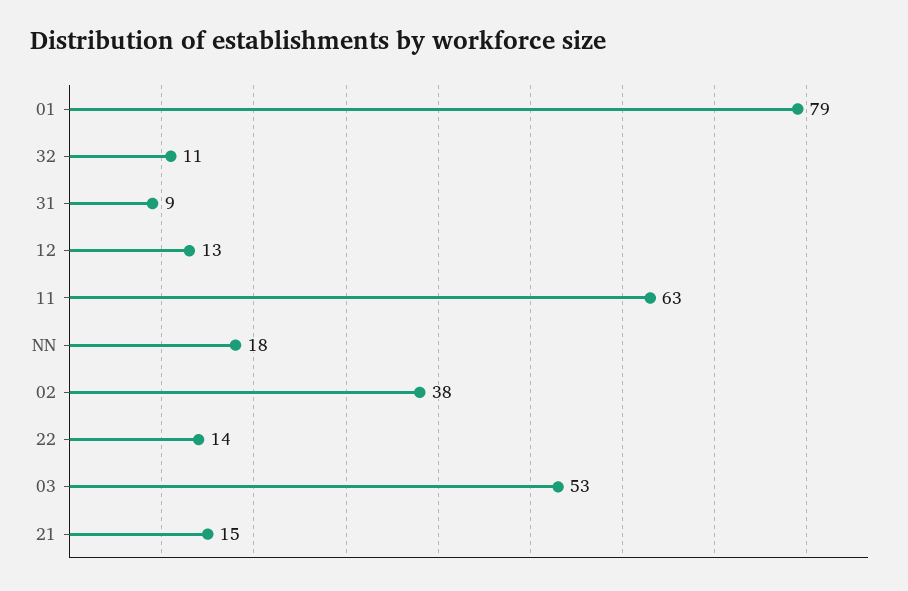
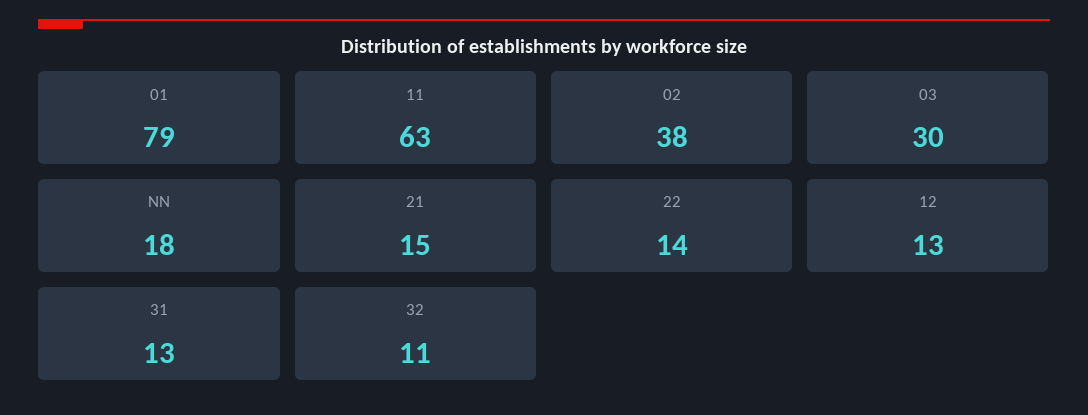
31: 9 -> 13
03: 53 -> 30

